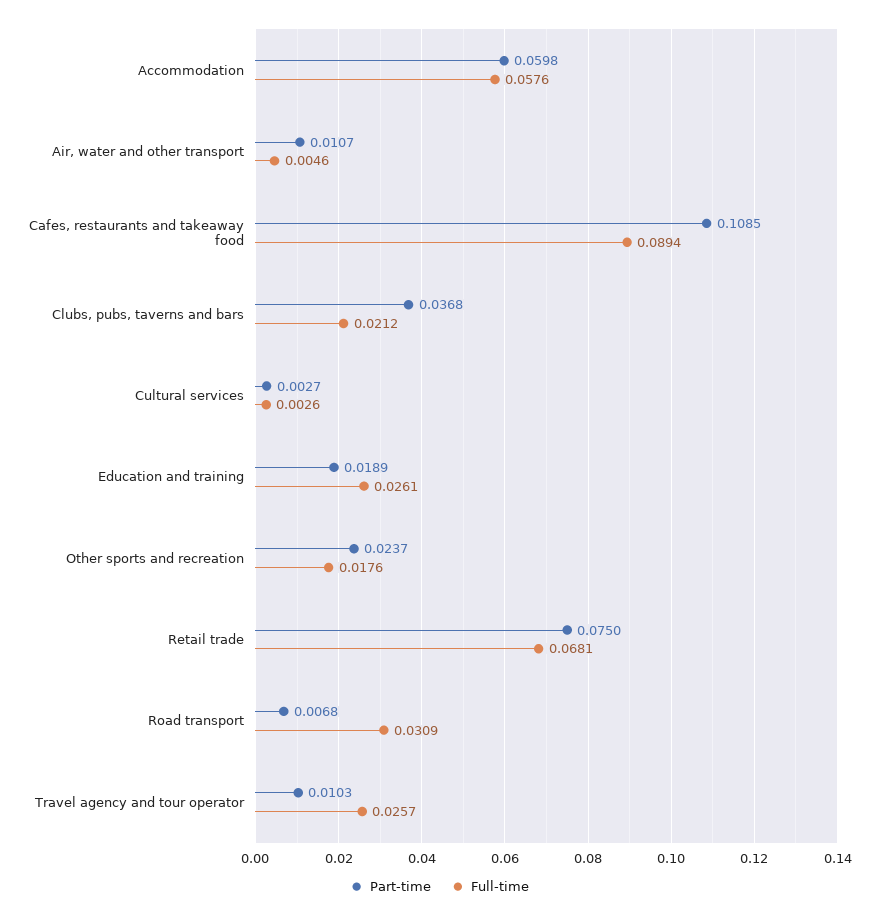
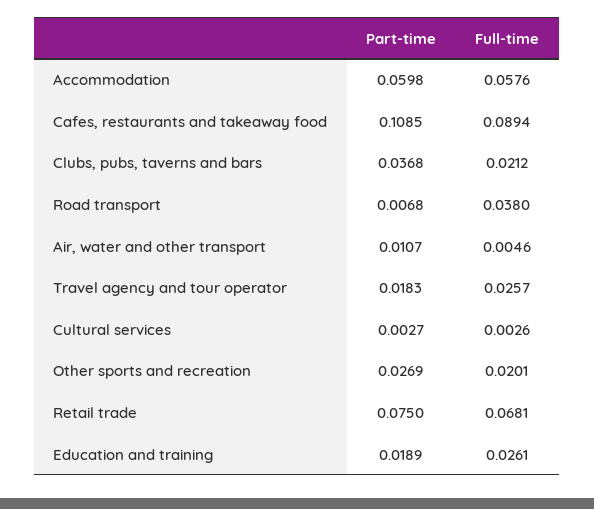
Part-time, Other sports and recreation: 0.0237 -> 0.0269
Full-time, Other sports and recreation: 0.0176 -> 0.0201
Full-time, Road transport: 0.0309 -> 0.038
Part-time, Travel agency and tour operator: 0.0103 -> 0.0183

